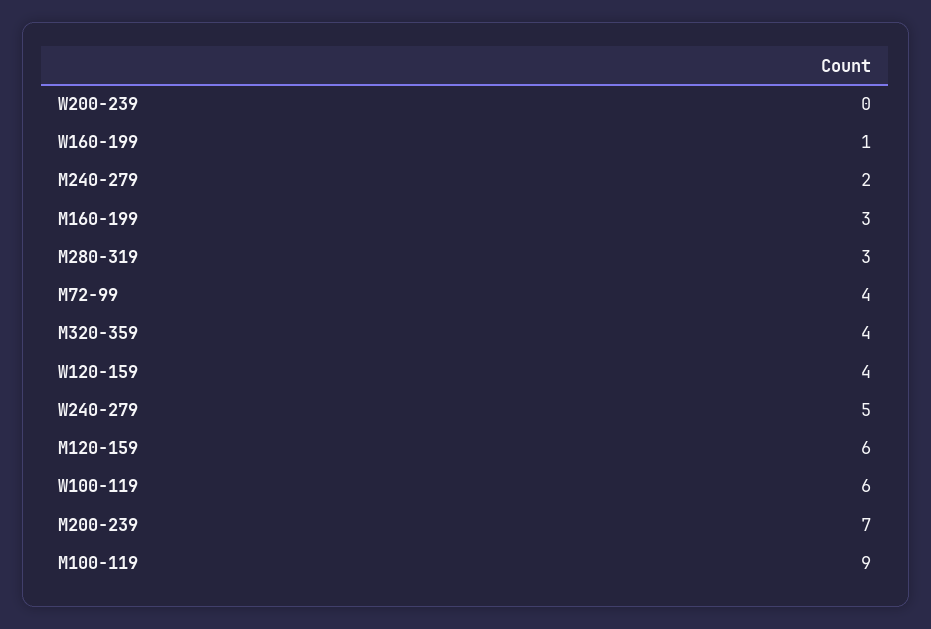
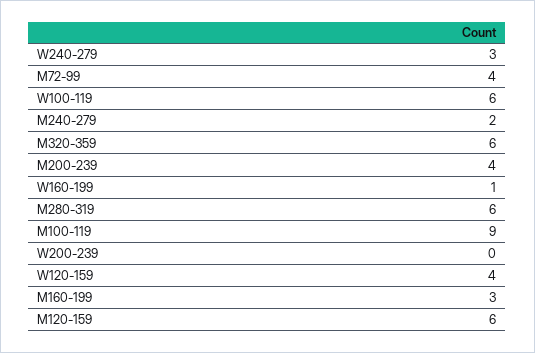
M280-319: 3 -> 6
M320-359: 4 -> 6
W240-279: 5 -> 3
M200-239: 7 -> 4

